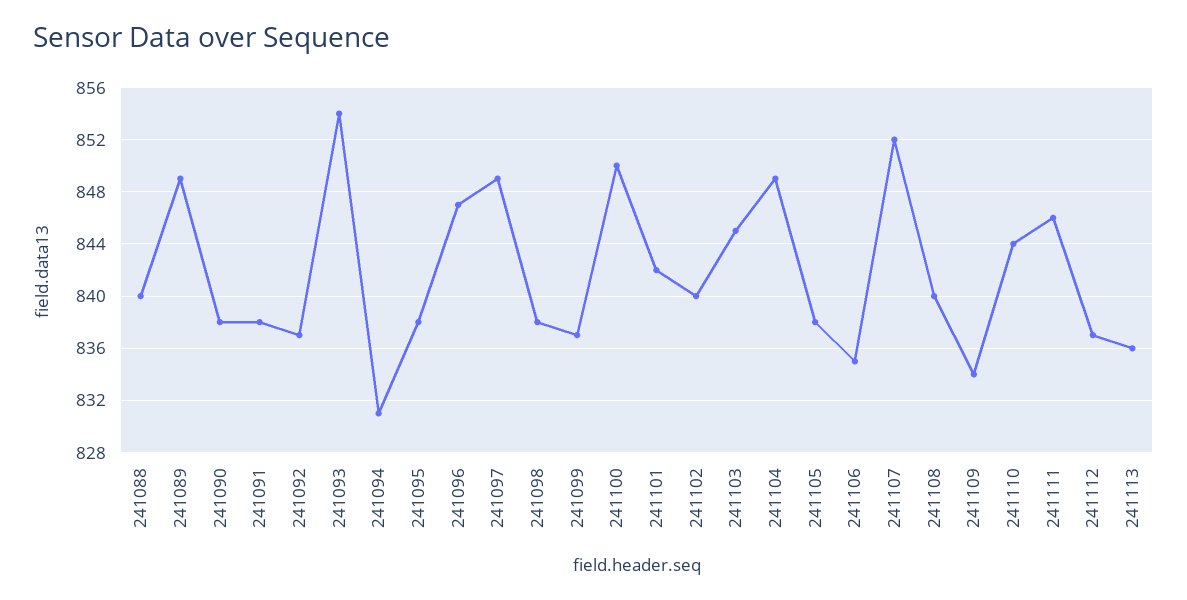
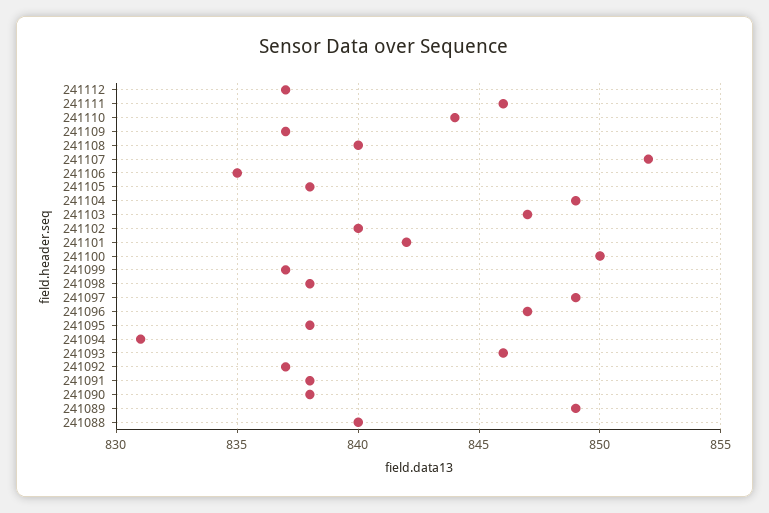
241093: 854 -> 846
241103: 845 -> 847
241109: 834 -> 837
241113: 836 -> none

